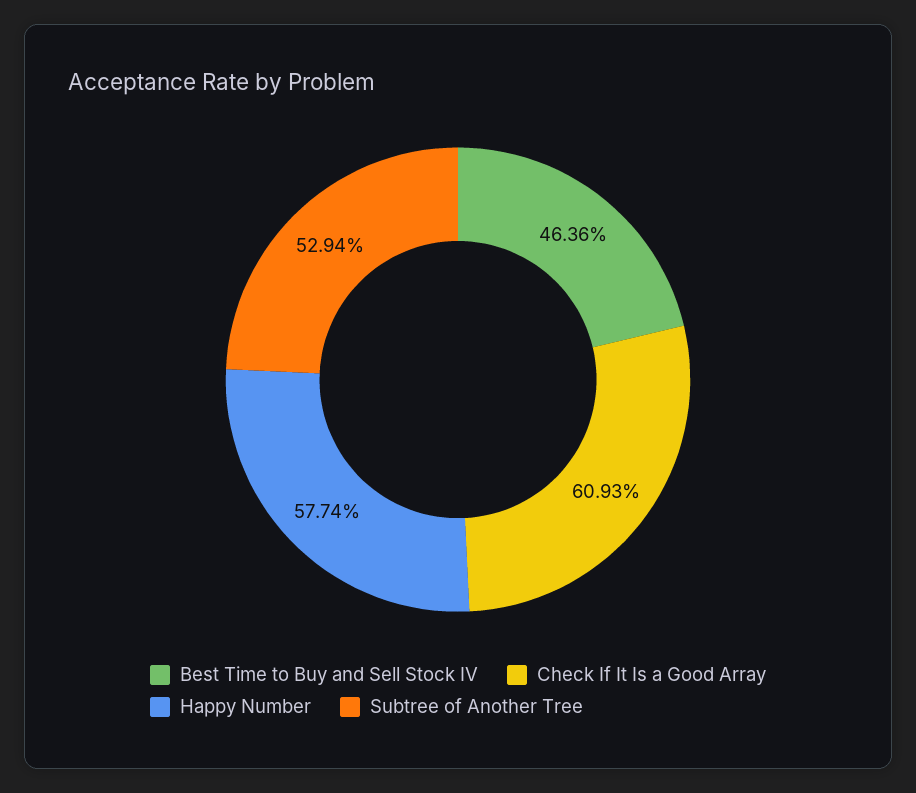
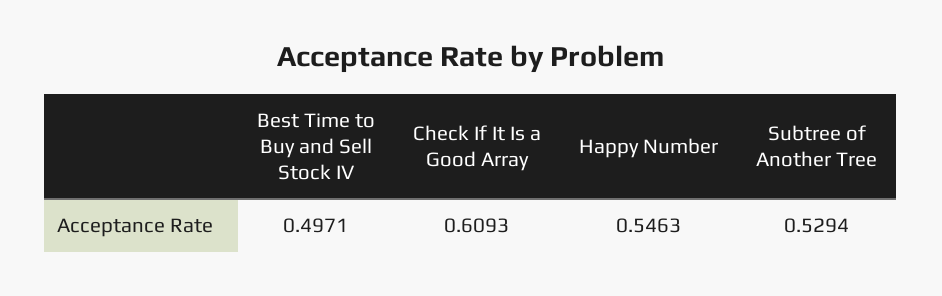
Best Time to Buy and Sell Stock IV: 0.4636 -> 0.4971
Happy Number: 0.5774 -> 0.5463

